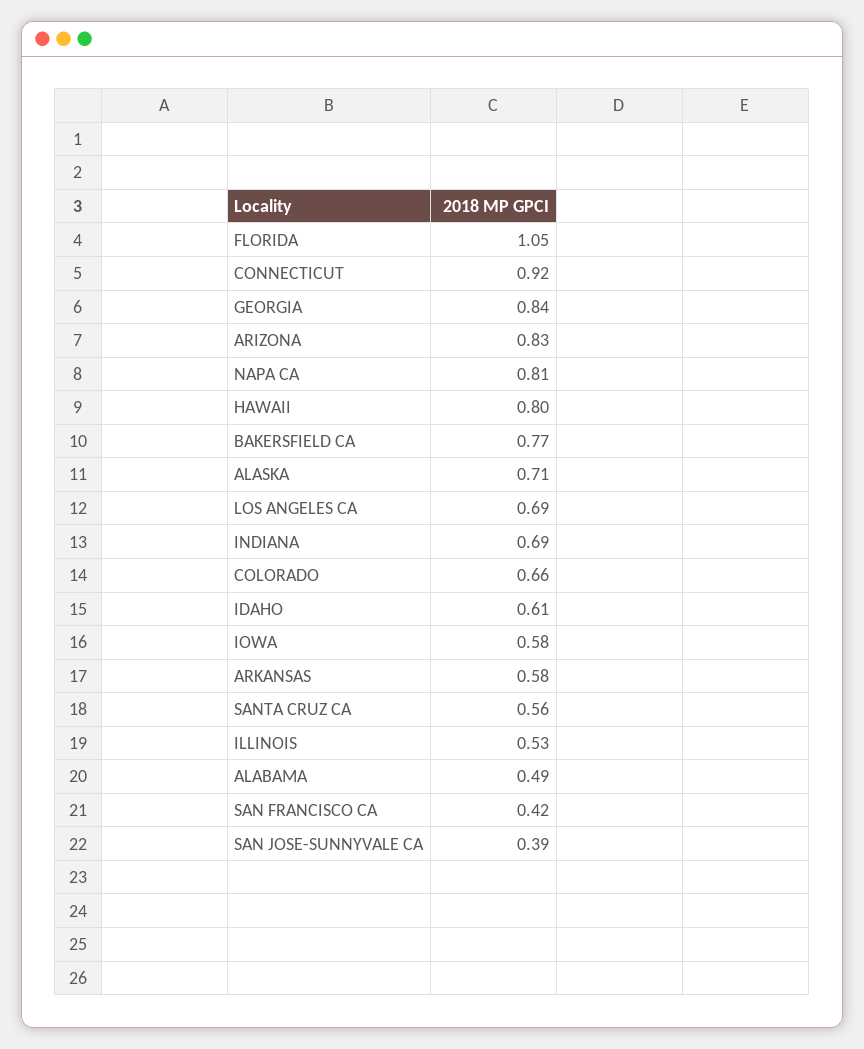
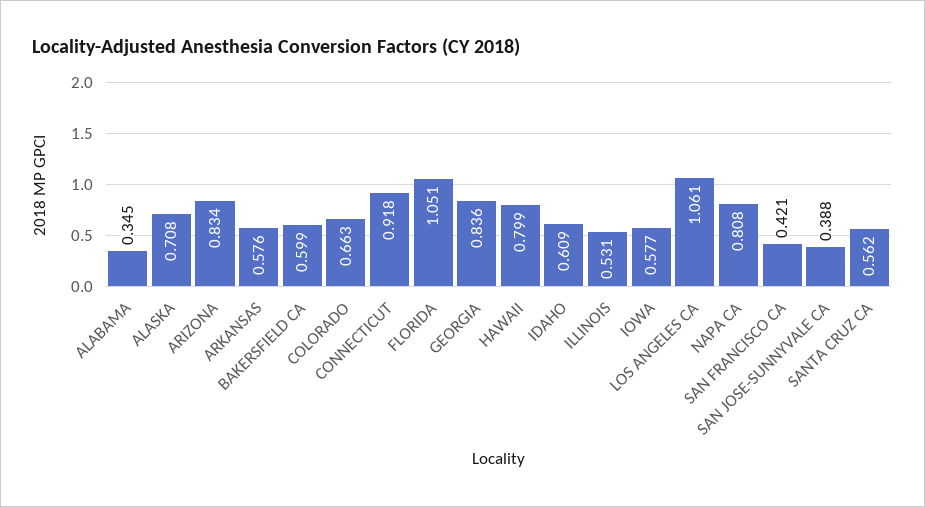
BAKERSFIELD CA: 0.77 -> 0.599
LOS ANGELES CA: 0.69 -> 1.061
INDIANA: 0.69 -> none
ALABAMA: 0.49 -> 0.345

